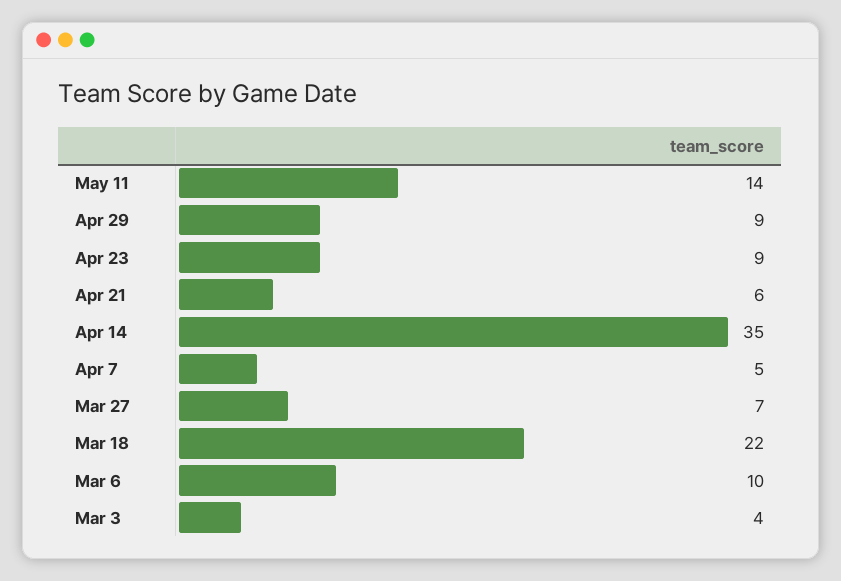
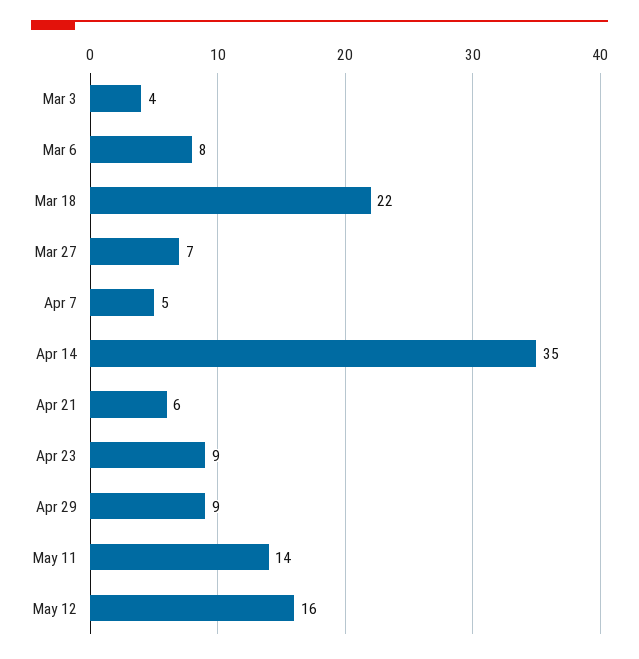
Mar 6: 10 -> 8
May 12: none -> 16

